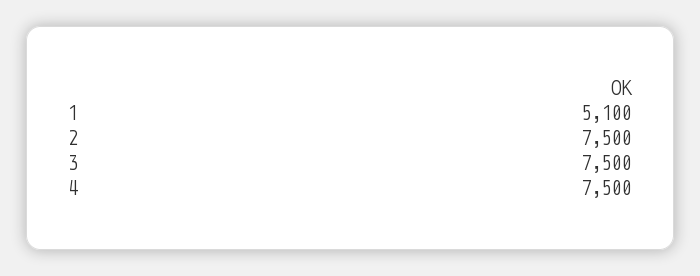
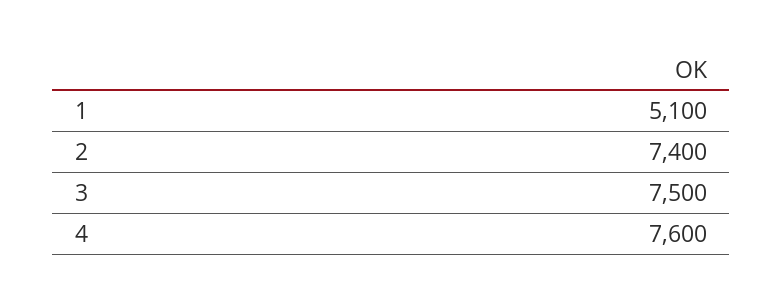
2: 7500 -> 7400
4: 7500 -> 7600

